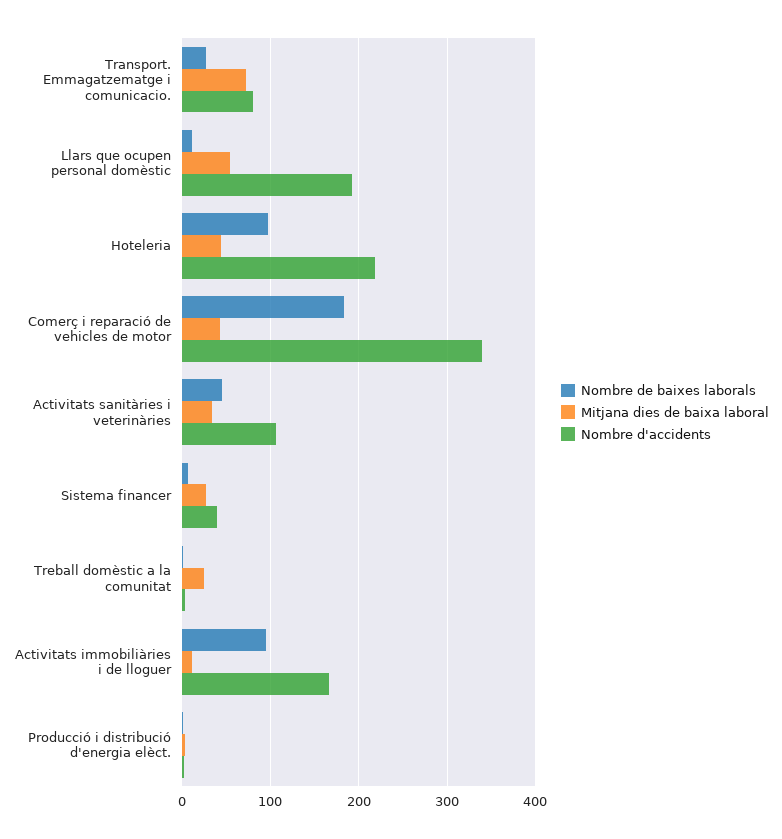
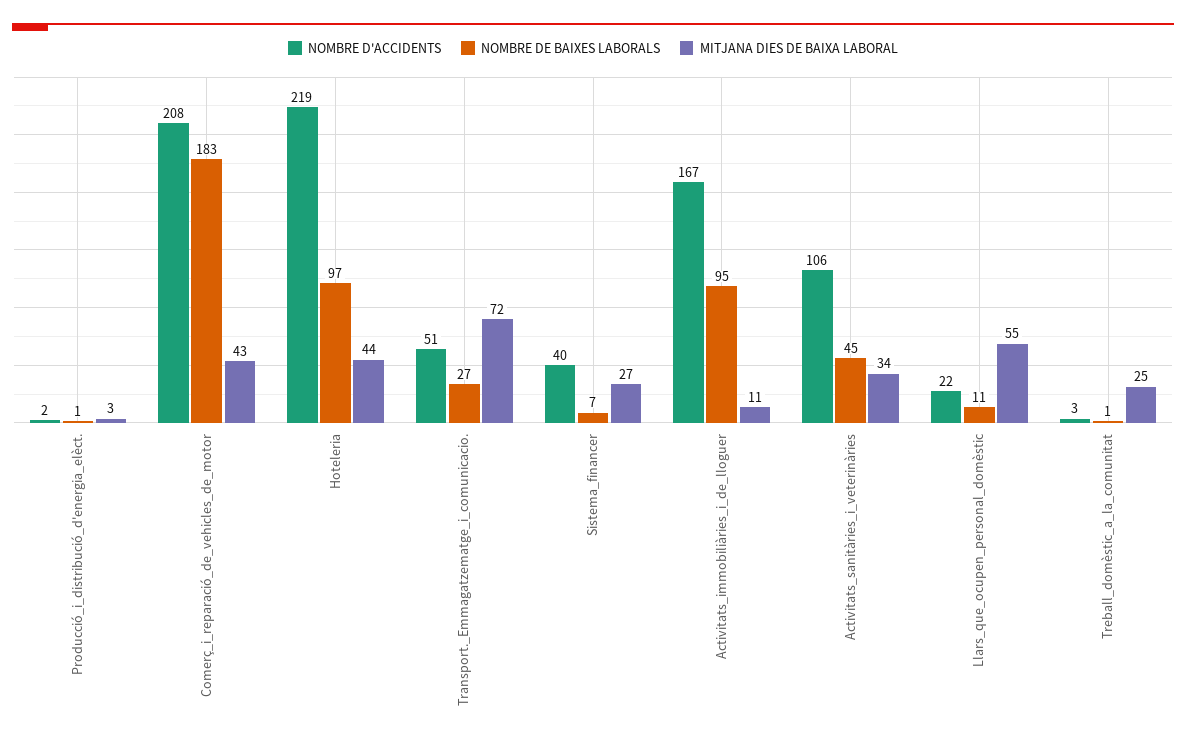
Nombre d'accidents, Transport. Emmagatzematge i comunicacio.: 80 -> 51
Nombre d'accidents, Llars que ocupen personal domèstic: 190 -> 22
Nombre d'accidents, Comerç i reparació de vehicles de motor: 340 -> 208

